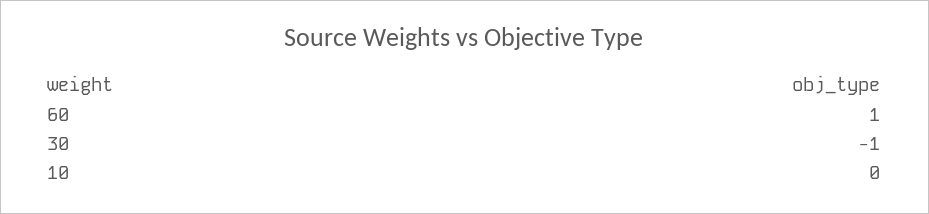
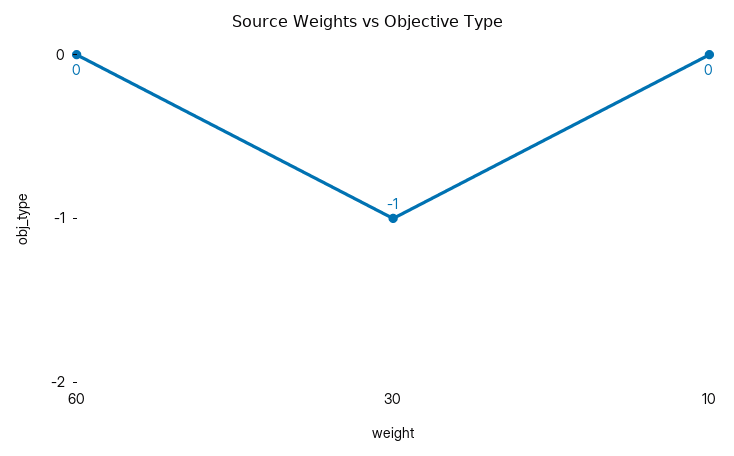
60: 1 -> 0

